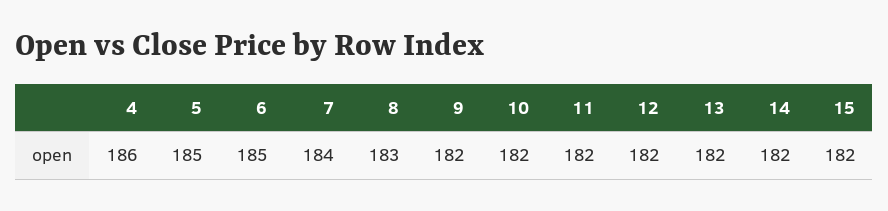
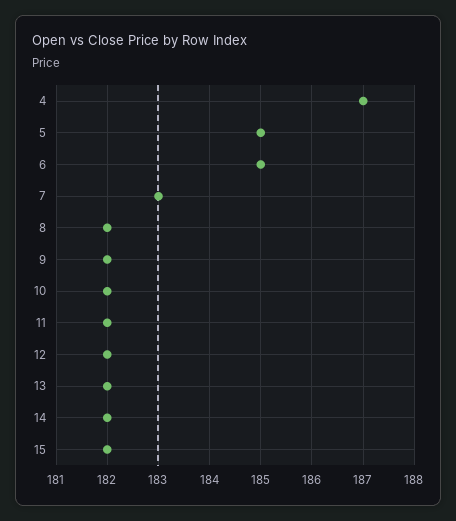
4: 186 -> 187
7: 184 -> 183
8: 183 -> 182

